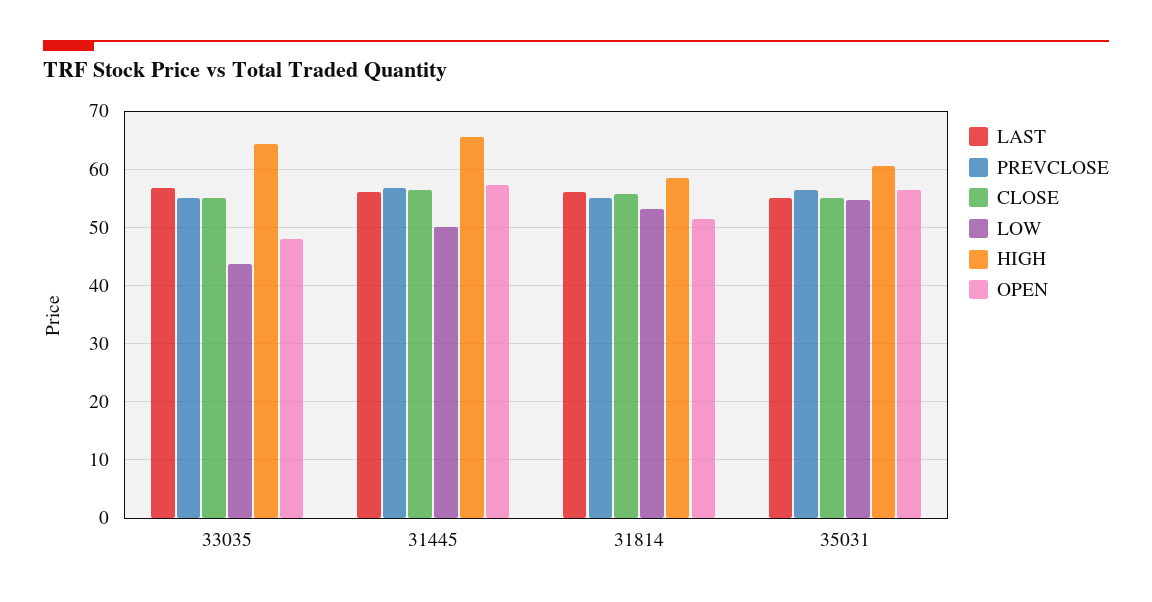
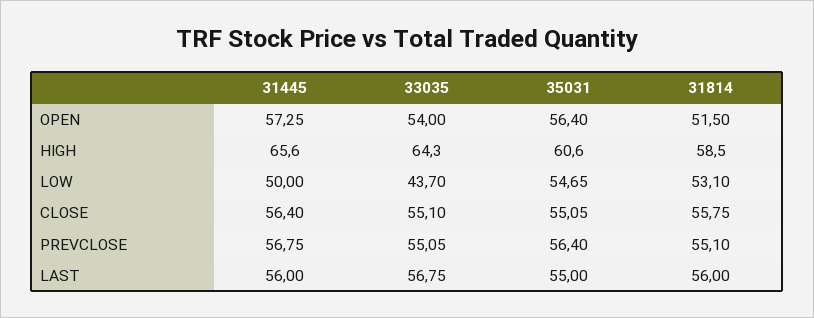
OPEN, 33035: 48 -> 54

